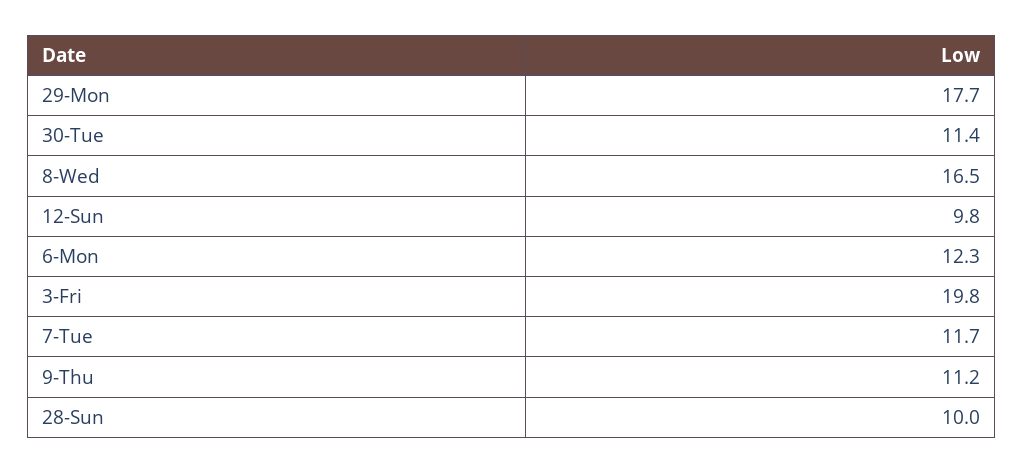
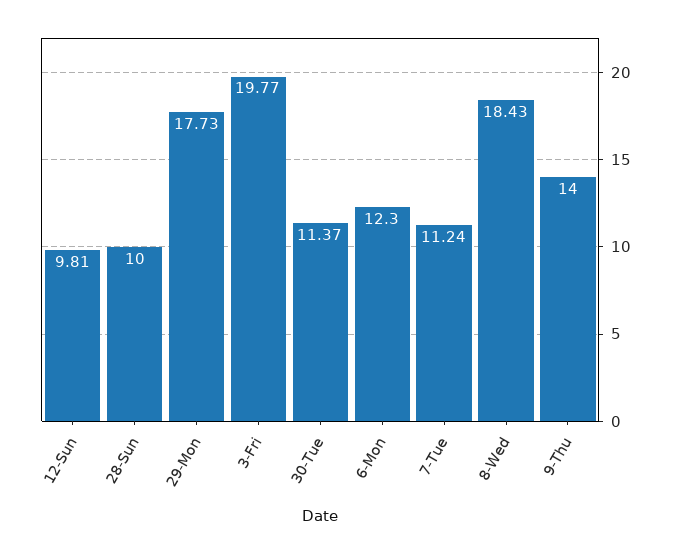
8-Wed: 16.5 -> 18.43
7-Tue: 11.7 -> 11.24
9-Thu: 11.2 -> 14

